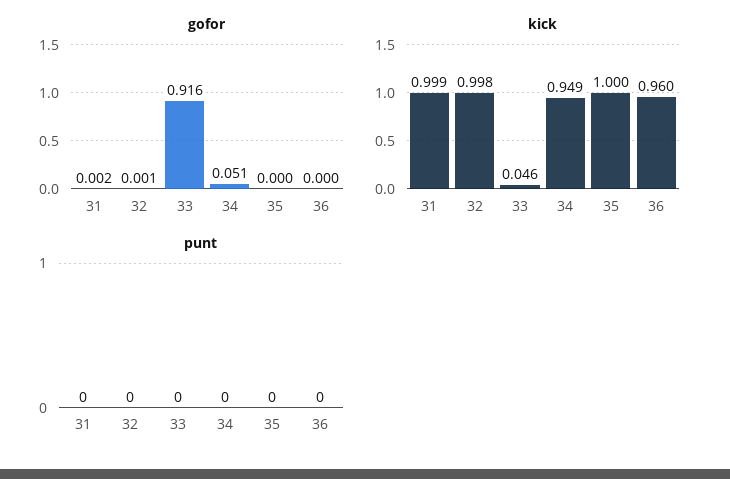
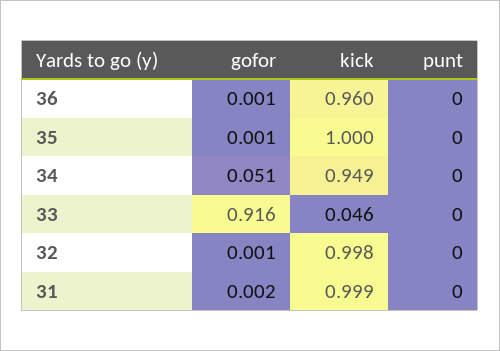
gofor, 35: 0 -> 0.001
gofor, 36: 0 -> 0.001

